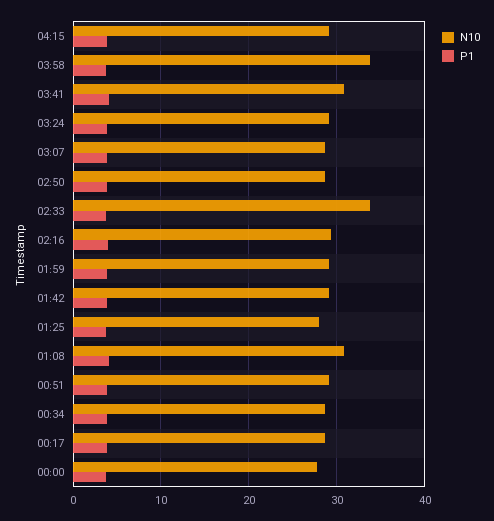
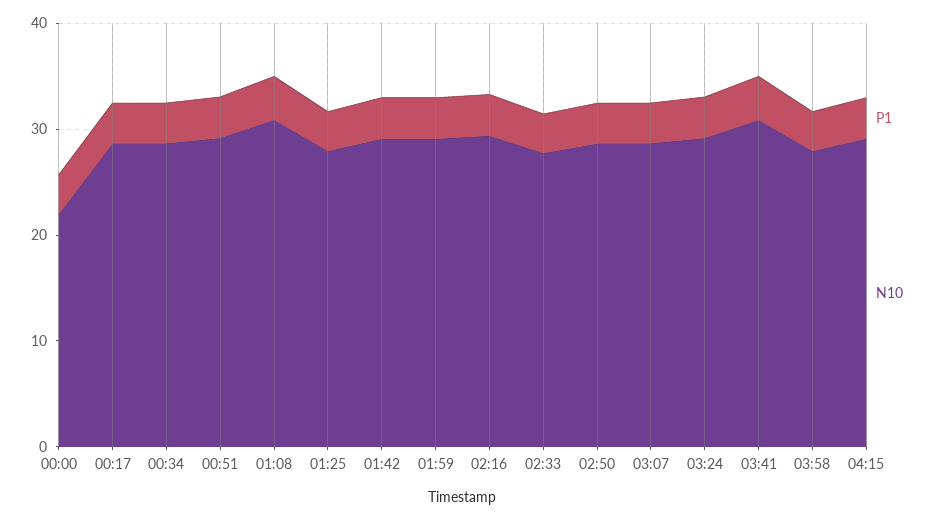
N10, 03:58: 34 -> 28
N10, 02:33: 34 -> 28
N10, 00:00: 28 -> 22

